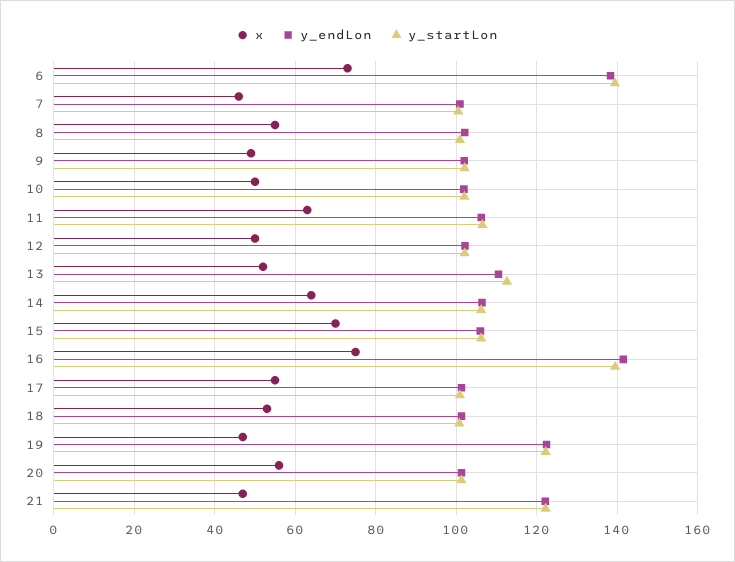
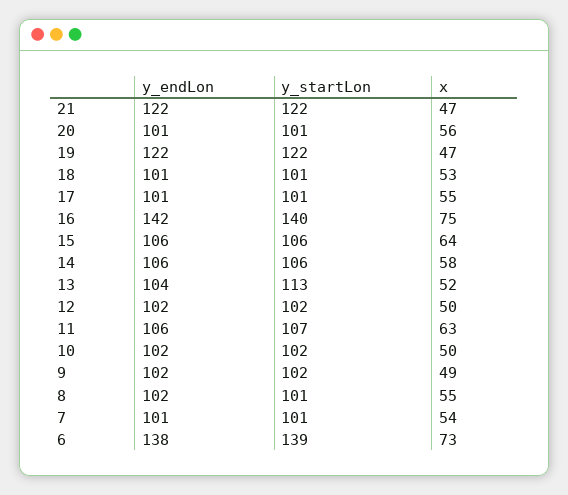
x, 7: 46 -> 54
y_endLon, 13: 110 -> 104
x, 14: 64 -> 58
x, 15: 70 -> 64

